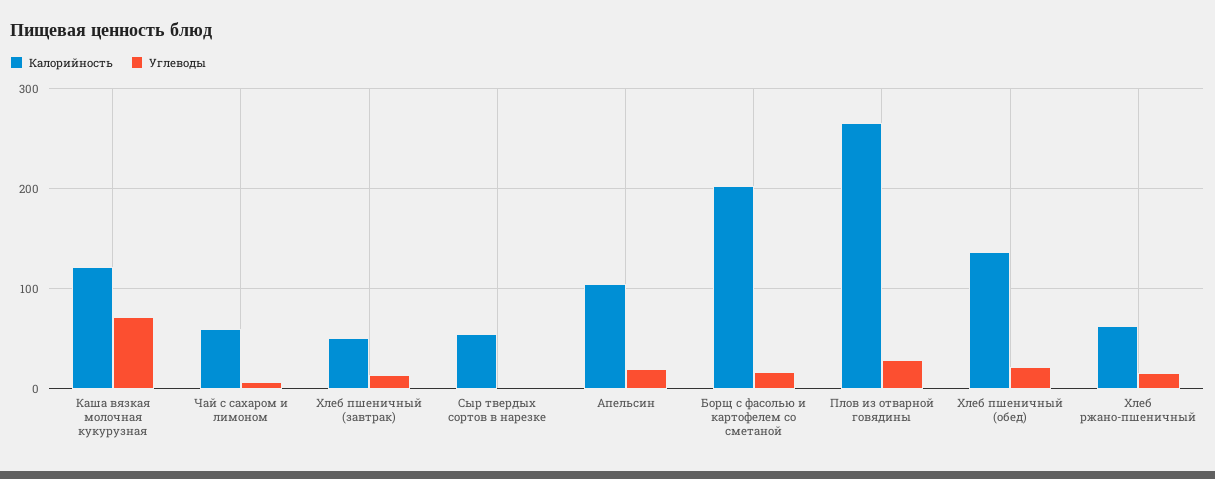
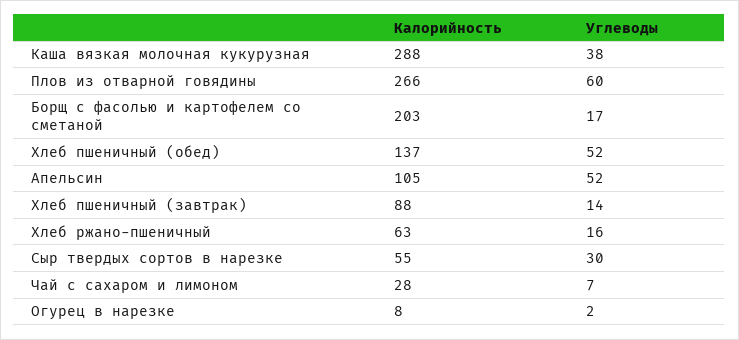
Калорийность, Каша вязкая молочная кукурузная: 120 -> 288
Углеводы, Каша вязкая молочная кукурузная: 70 -> 38
Калорийность, Чай с сахаром и лимоном: 60 -> 28
Калорийность, Хлеб пшеничный (завтрак): 50 -> 88
Углеводы, Сыр твердых сортов в нарезке: 0 -> 30
Углеводы, Апельсин: 20 -> 52
Углеводы, Плов из отварной говядины: 30 -> 60
Углеводы, Хлеб пшеничный (обед): 20 -> 52
Калорийность, Огурец в нарезке: none -> 8
Углеводы, Огурец в нарезке: none -> 2

